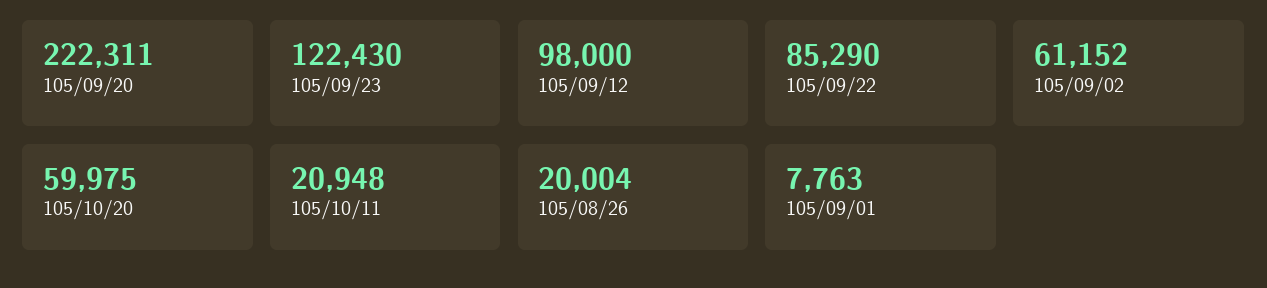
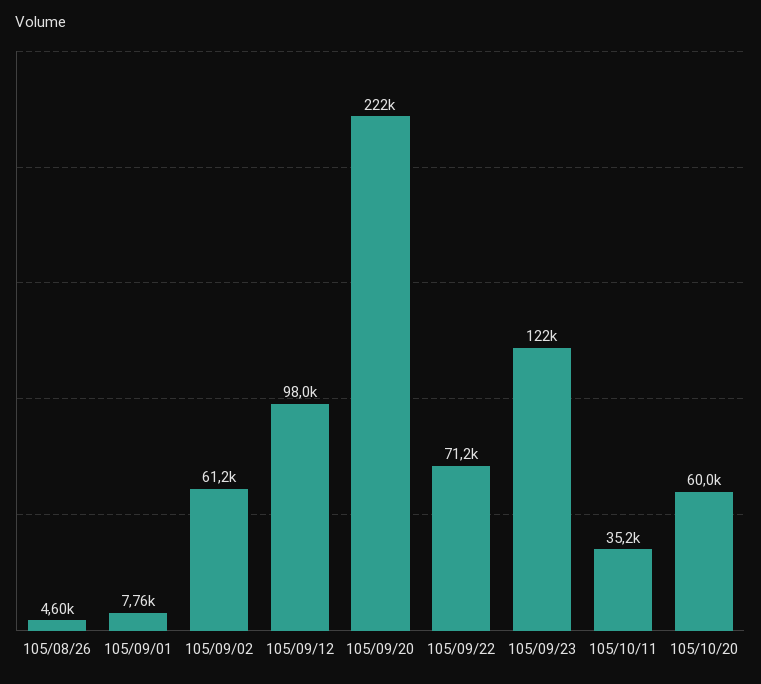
105/09/22: 85290 -> 71200
105/10/11: 20948 -> 35200
105/08/26: 20004 -> 4600

